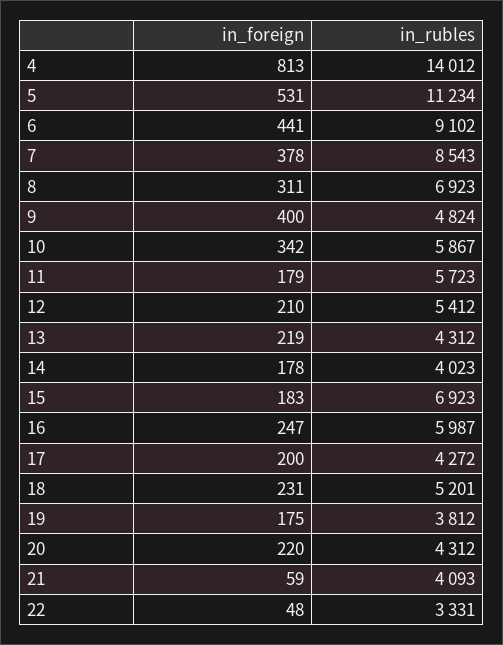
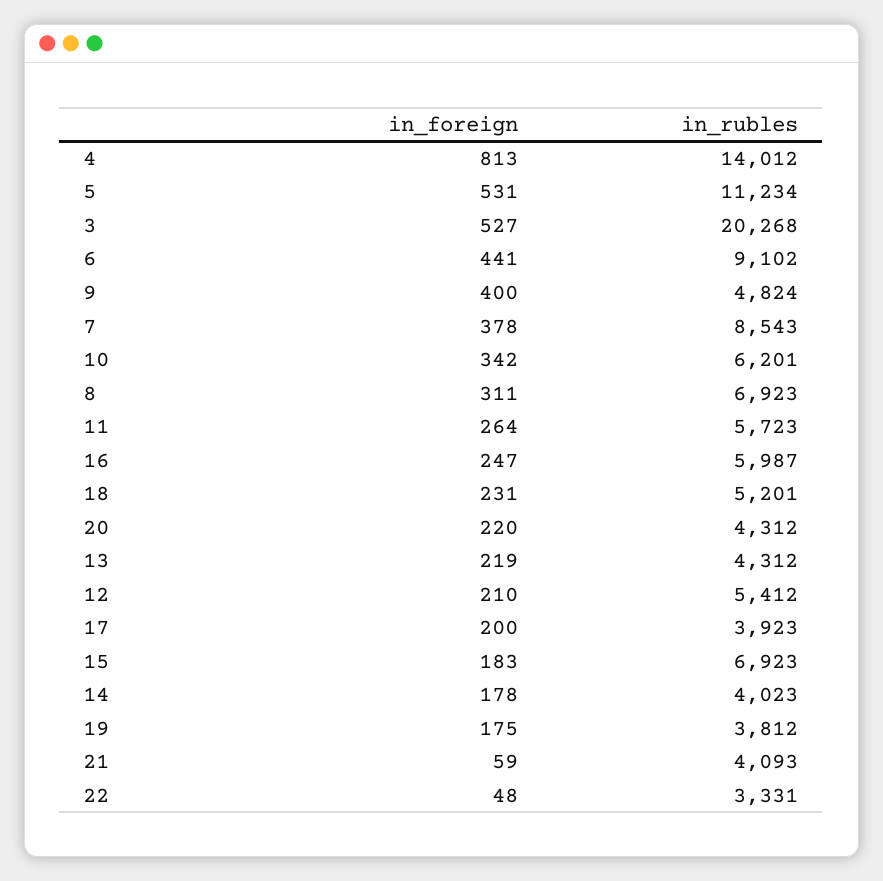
in_rubles, 10: 5867 -> 6201
in_foreign, 11: 179 -> 264
in_rubles, 17: 4272 -> 3923
in_foreign, 3: none -> 527
in_rubles, 3: none -> 20268

